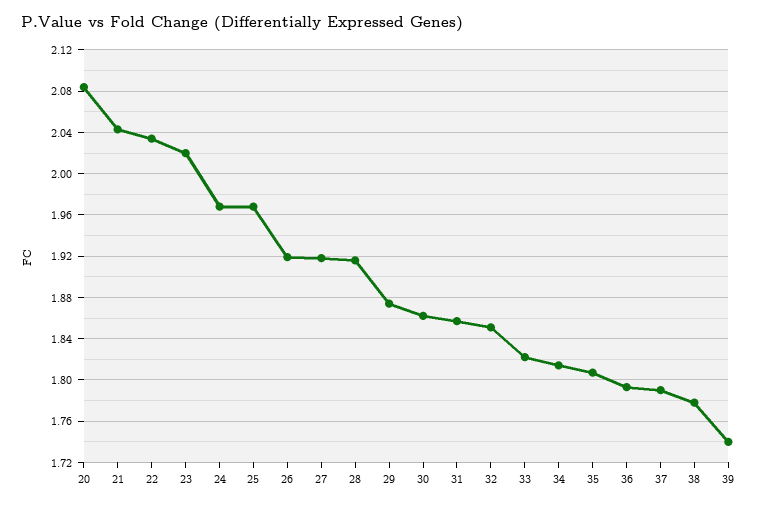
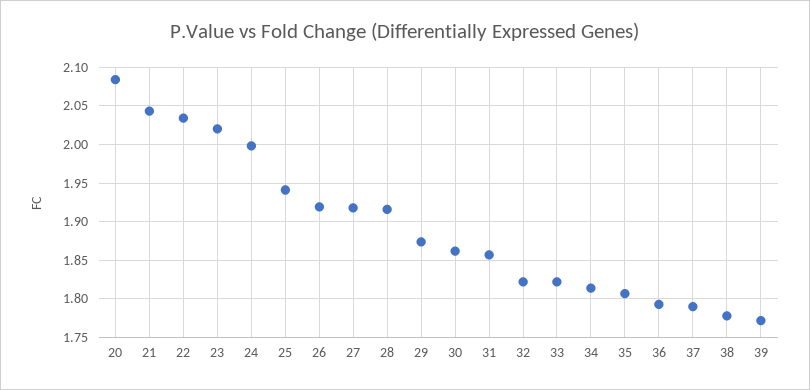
24: 1.97 -> 2
25: 1.97 -> 1.94
32: 1.85 -> 1.82
39: 1.74 -> 1.77

